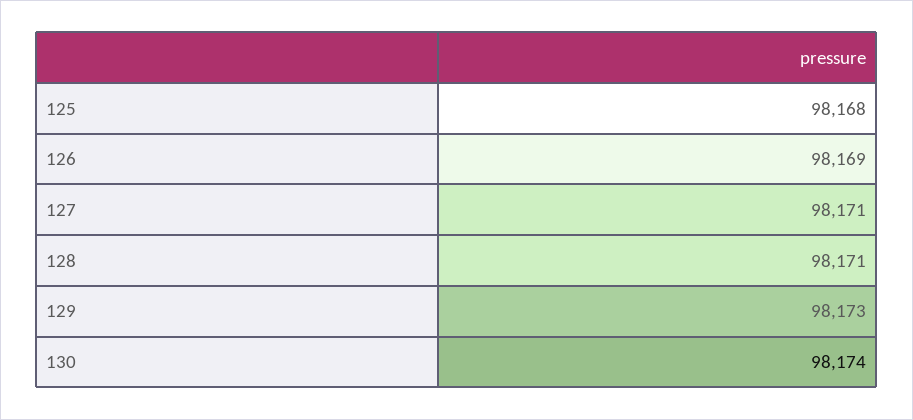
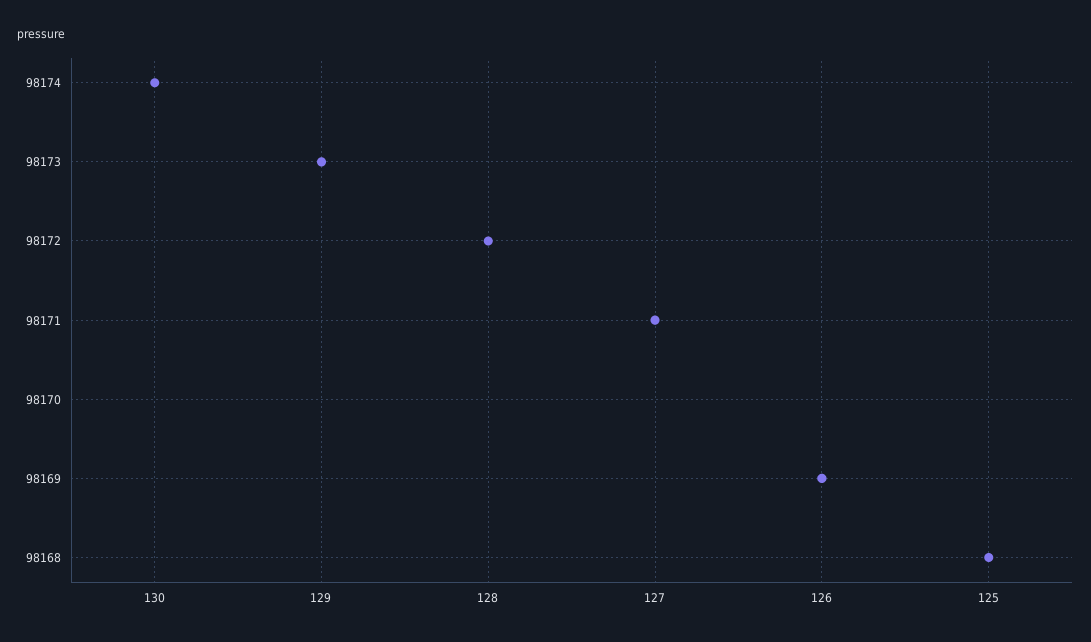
128: 98171 -> 98172

